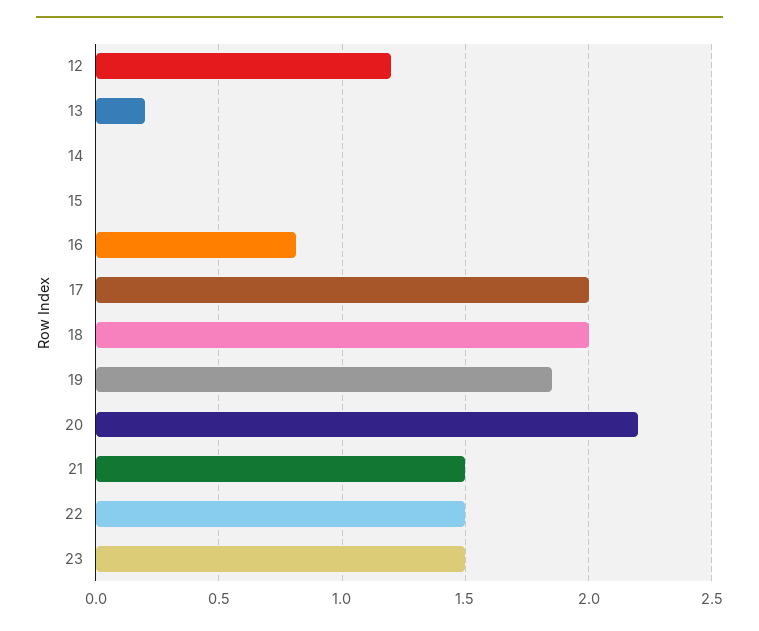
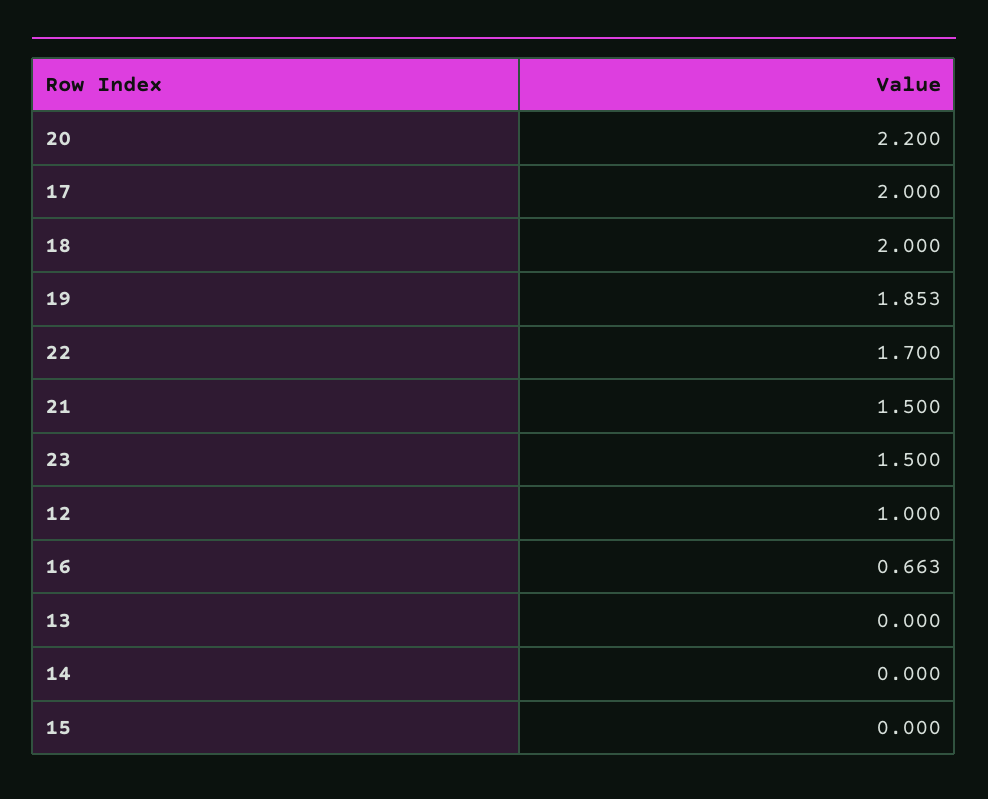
12: 1.2 -> 1
13: 0.2 -> 0
16: 0.8 -> 0.663
22: 1.5 -> 1.7

